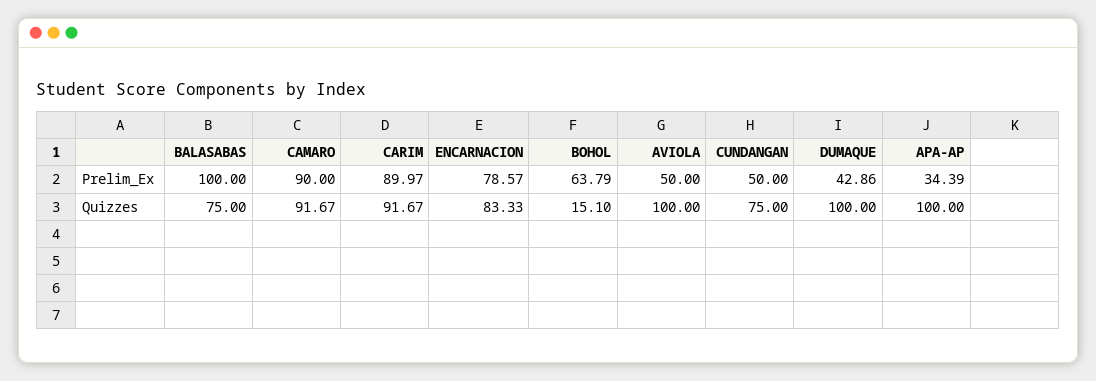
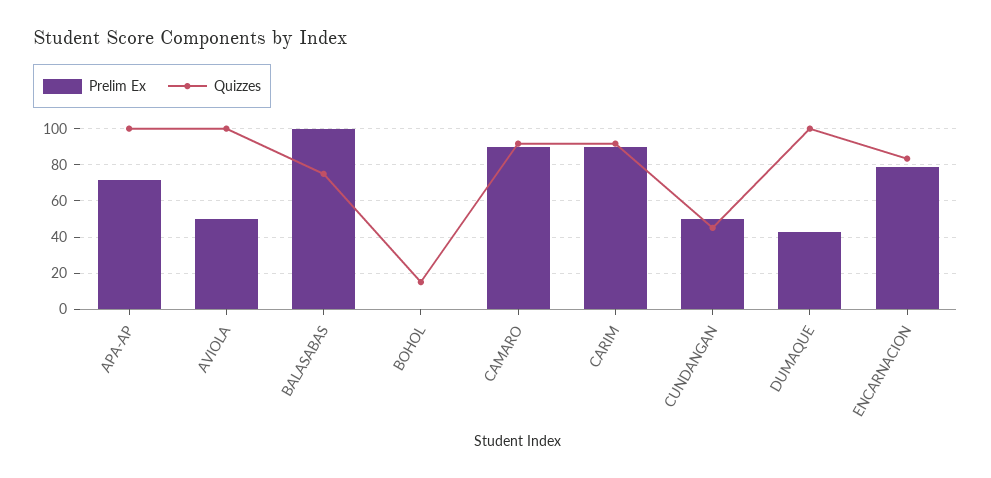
Prelim_Ex, BOHOL: 63.79 -> 0
Prelim_Ex, APA-AP: 34.39 -> 70
Quizzes, CUNDANGAN: 75 -> 45

